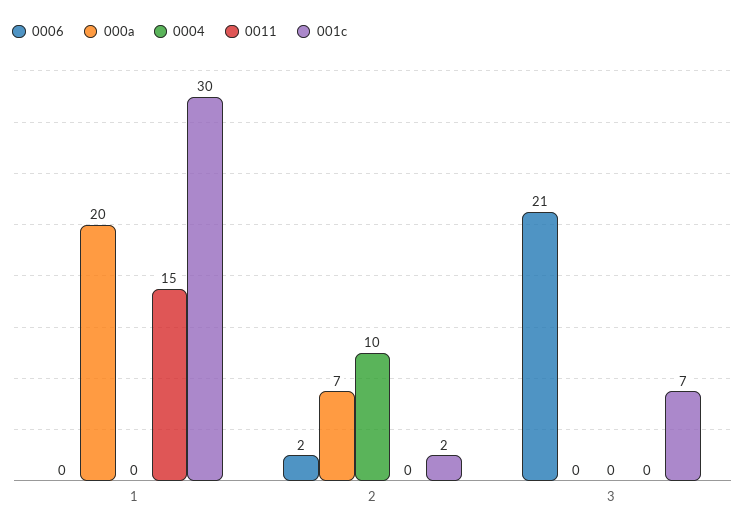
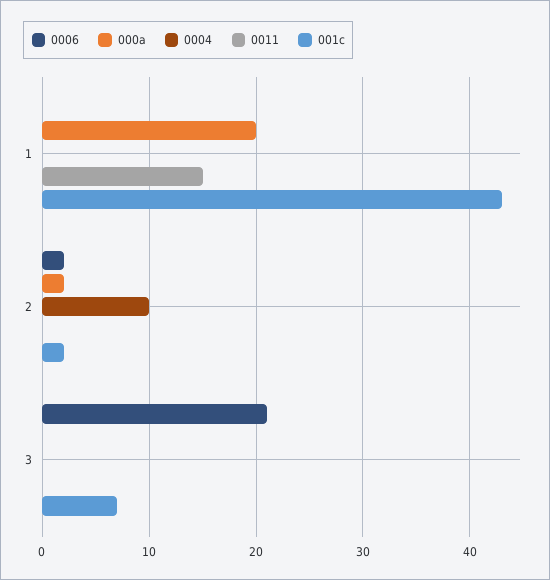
001c, 1: 30 -> 43
000a, 2: 7 -> 2

